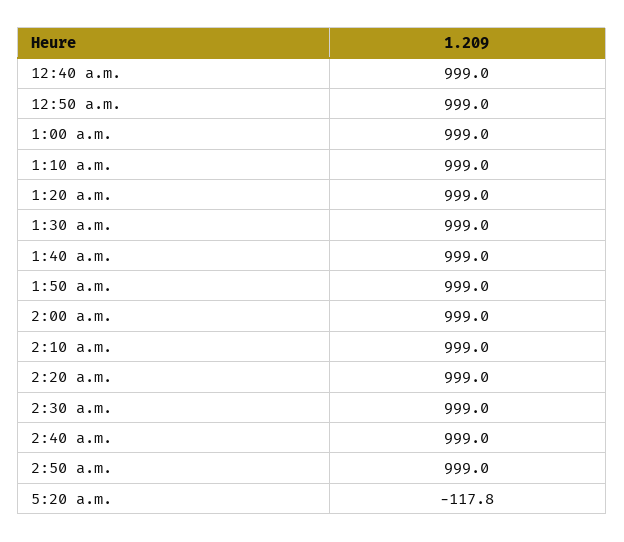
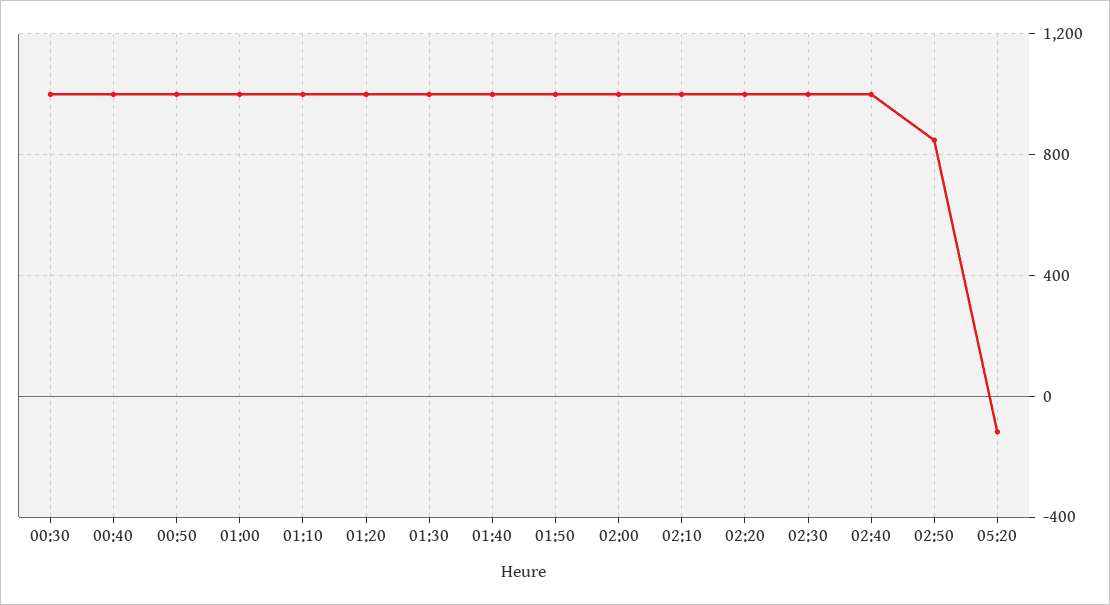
2:50 a.m.: 999 -> 850
00:30: none -> 1000

